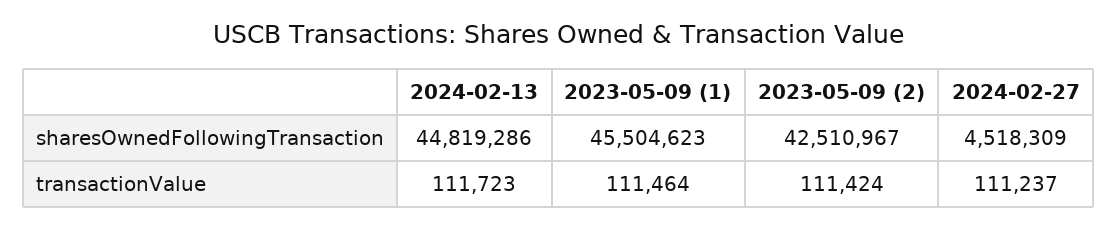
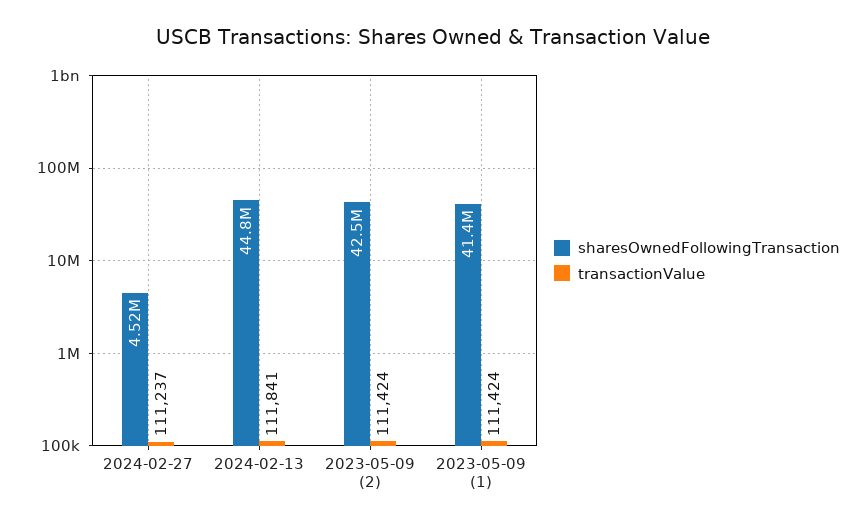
sharesOwnedFollowingTransaction, 2023-05-09 (1): 45504623 -> 41400000
transactionValue, 2024-02-13: 111723 -> 111841
transactionValue, 2023-05-09 (1): 111464 -> 111424

